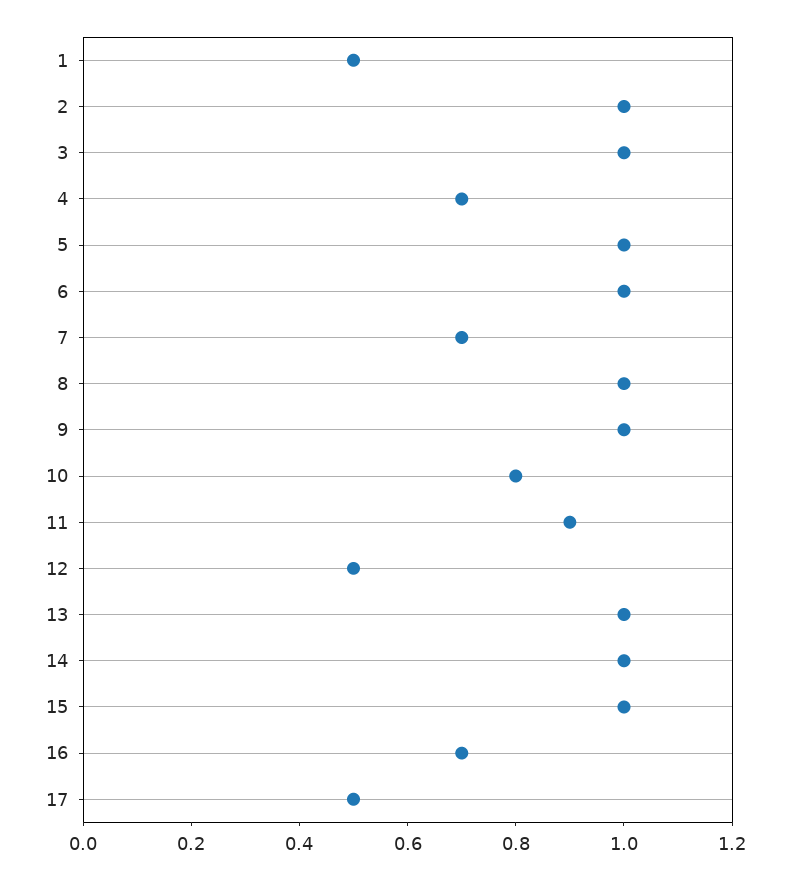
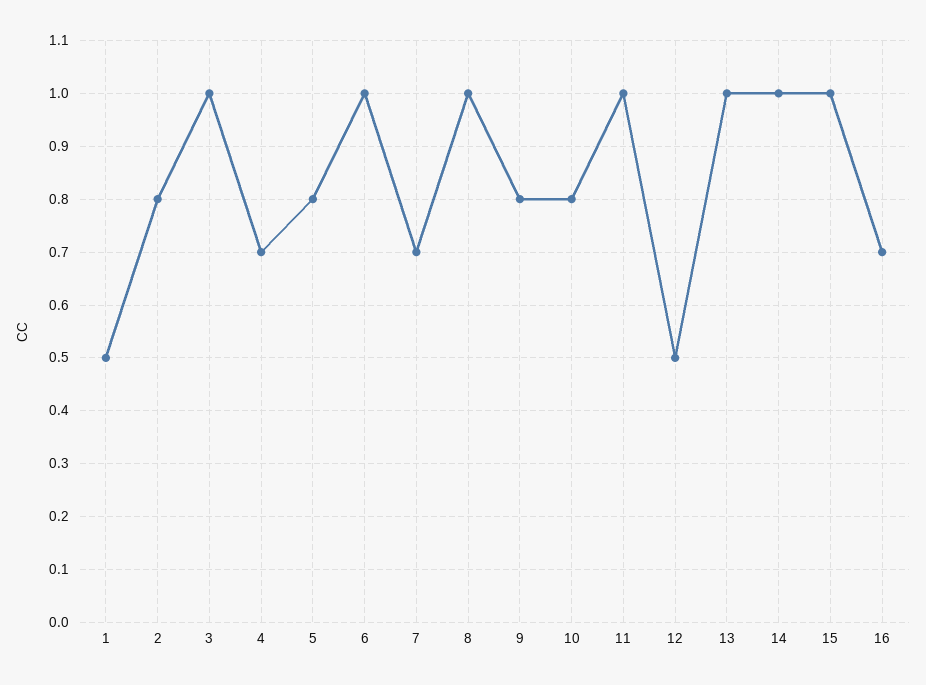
2: 1 -> 0.8
5: 1 -> 0.8
9: 1 -> 0.8
11: 0.9 -> 1
17: 0.5 -> none

